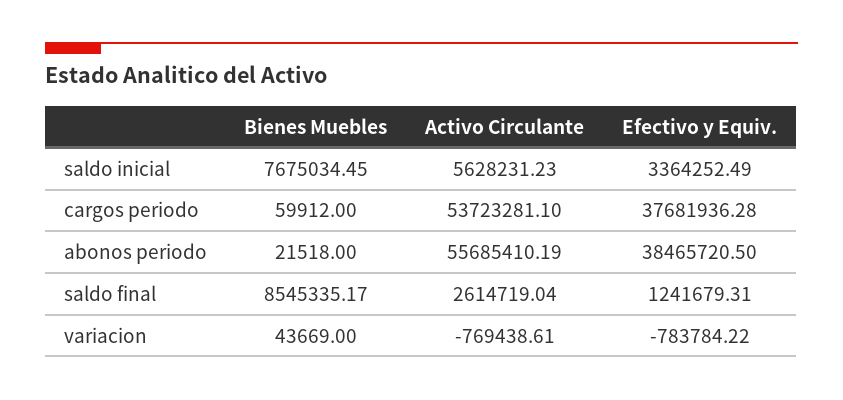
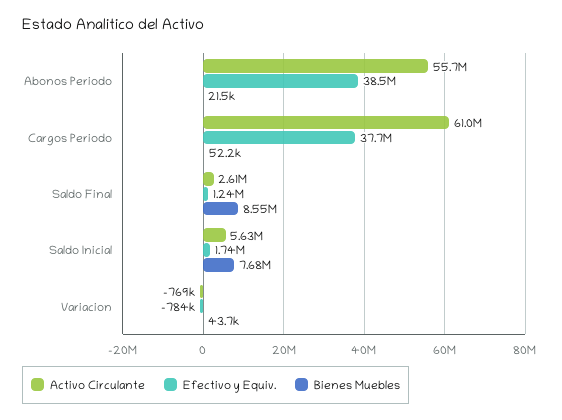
Efectivo y Equiv., saldo inicial: 3364252.49 -> 1740000
Bienes Muebles, cargos periodo: 59912 -> 52200
Activo Circulante, cargos periodo: 53723281.1 -> 61000000

